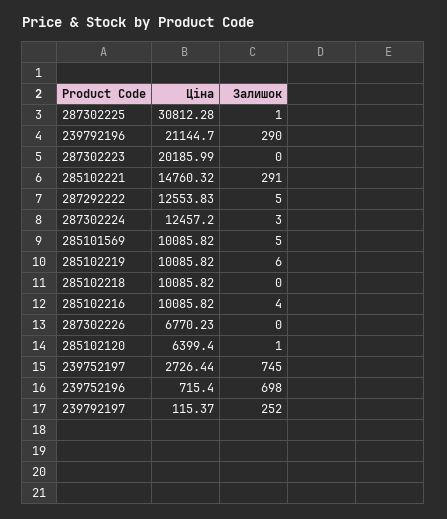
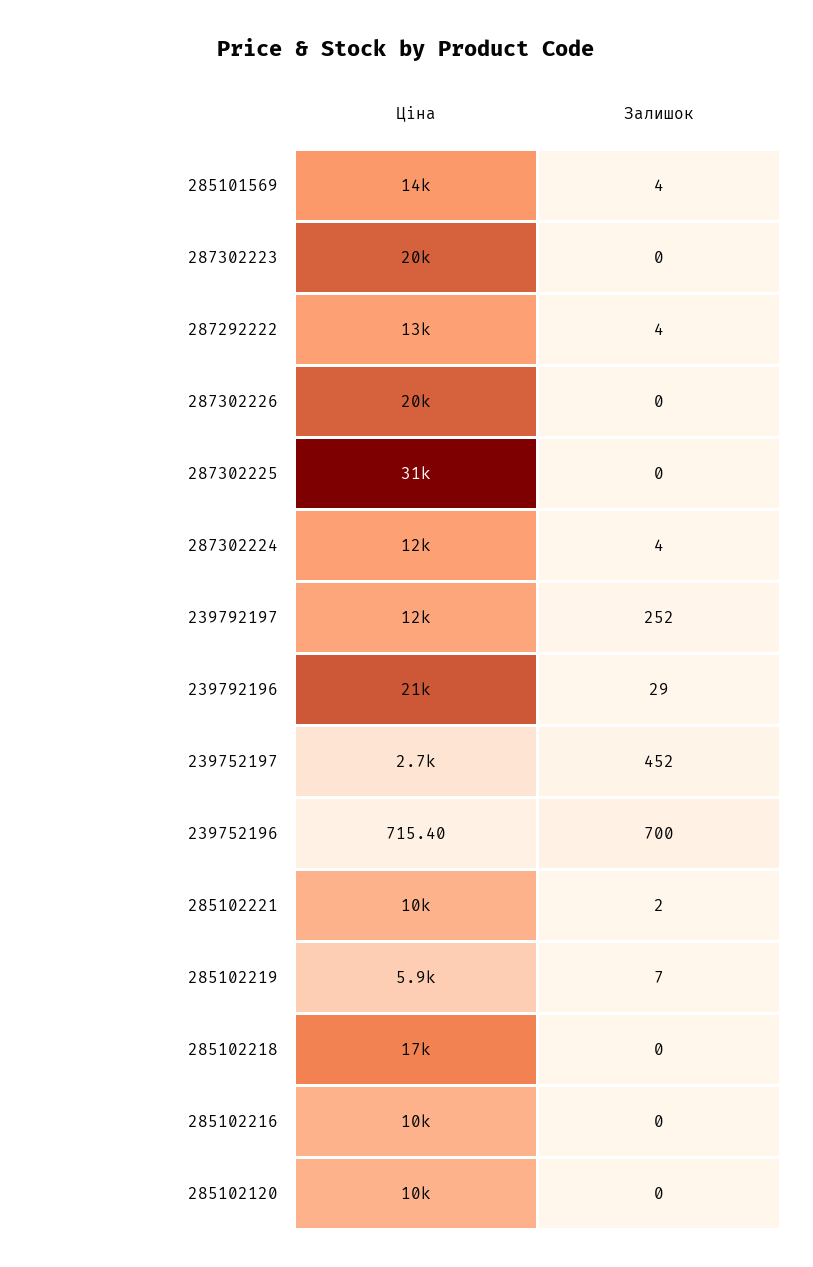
Залишок, 287302225: 1 -> 0
Залишок, 239792196: 290 -> 29
Ціна, 285102221: 14760.32 -> 10000
Залишок, 285102221: 291 -> 2
Залишок, 287292222: 5 -> 4
Залишок, 287302224: 3 -> 4
Ціна, 285101569: 10085.82 -> 14000
Залишок, 285101569: 5 -> 4
Ціна, 285102219: 10085.82 -> 5900
Залишок, 285102219: 6 -> 7
Ціна, 285102218: 10085.82 -> 17000
Залишок, 285102216: 4 -> 0
Ціна, 287302226: 6770.23 -> 20000
Ціна, 285102120: 6399.4 -> 10000
Залишок, 285102120: 1 -> 0
Залишок, 239752197: 745 -> 452
Залишок, 239752196: 698 -> 700
Ціна, 239792197: 115.37 -> 12000

